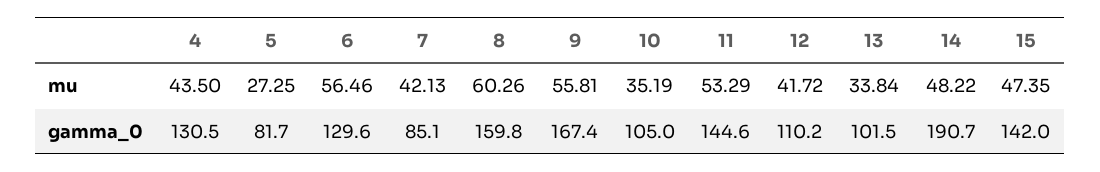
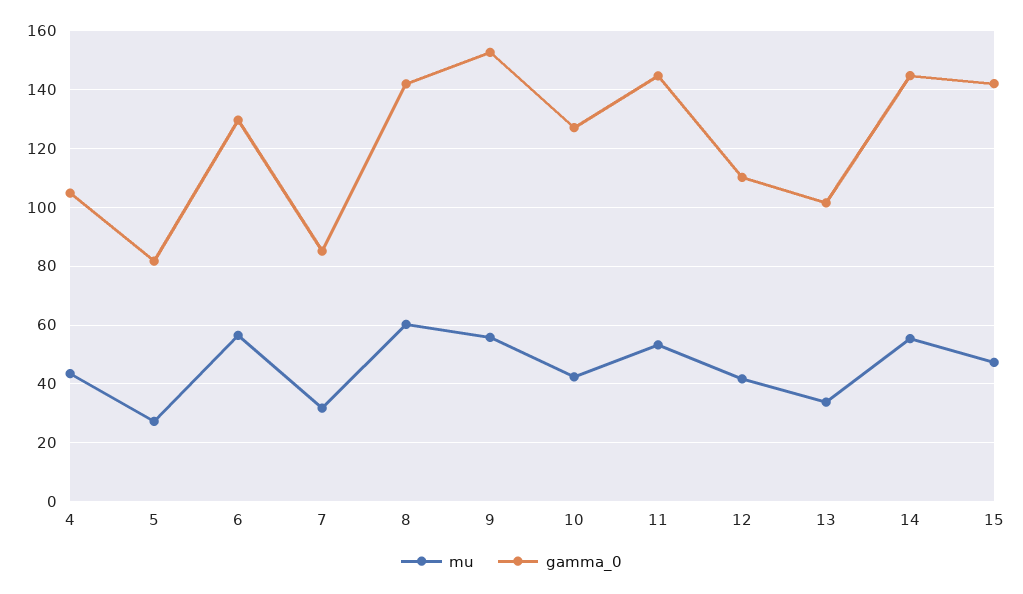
mu, 7: 42.13 -> 32.5
mu, 10: 35.19 -> 42.5
mu, 14: 48.22 -> 55
gamma_0, 4: 130.5 -> 105
gamma_0, 8: 159.8 -> 142.5
gamma_0, 9: 167.4 -> 152.5
gamma_0, 10: 105 -> 127.5
gamma_0, 14: 190.7 -> 145

